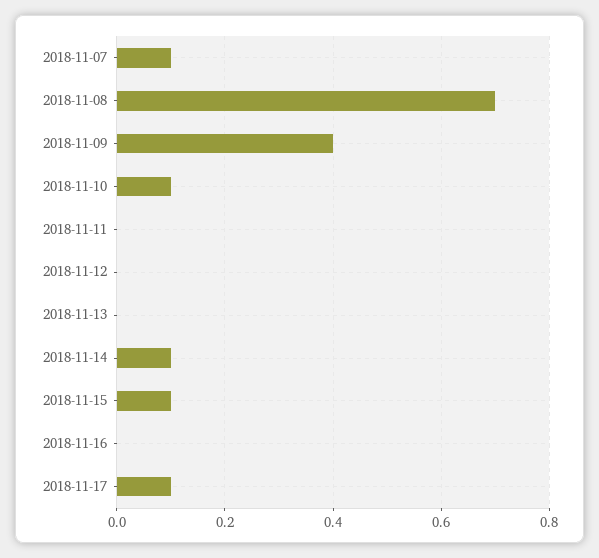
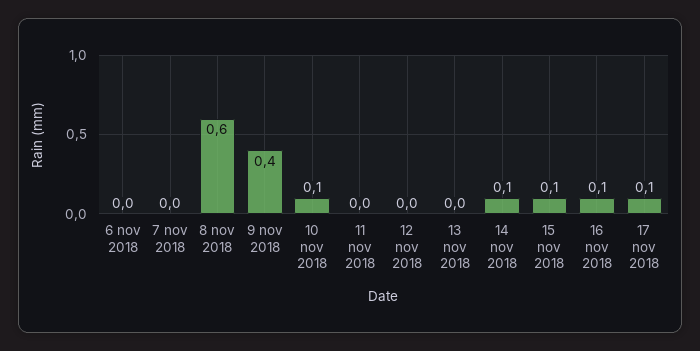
2018-11-07: 0.1 -> 0
2018-11-08: 0.7 -> 0.6
2018-11-16: 0 -> 0.1
6 nov 2018: none -> 0

